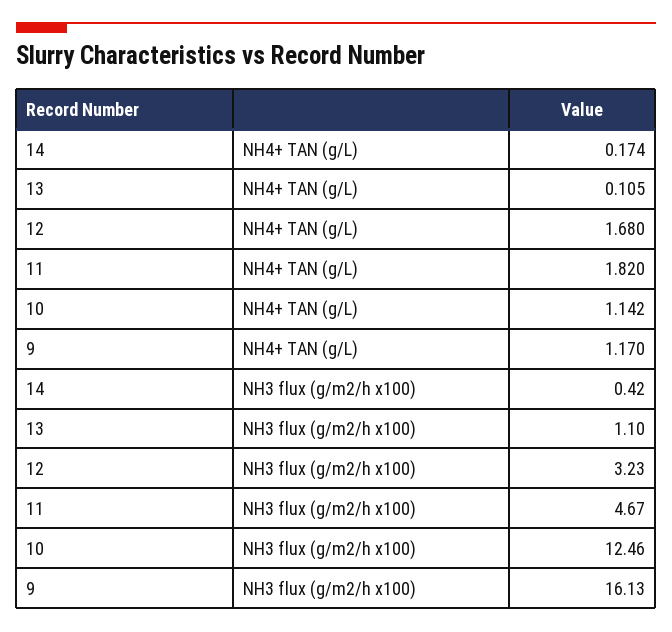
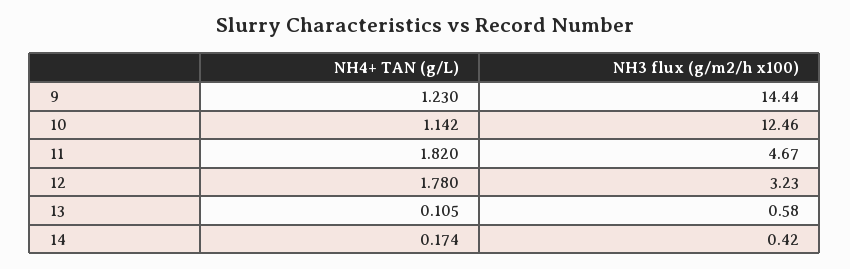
12, NH4+ TAN (g/L): 1.68 -> 1.78
9, NH4+ TAN (g/L): 1.17 -> 1.23
13, NH3 flux (g/m2/h x100): 1.1 -> 0.58
9, NH3 flux (g/m2/h x100): 16.13 -> 14.44

